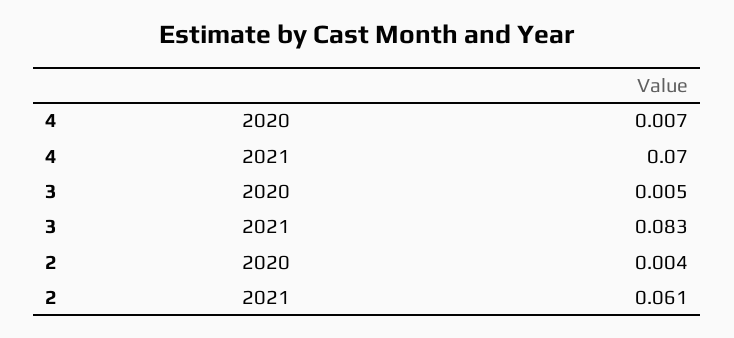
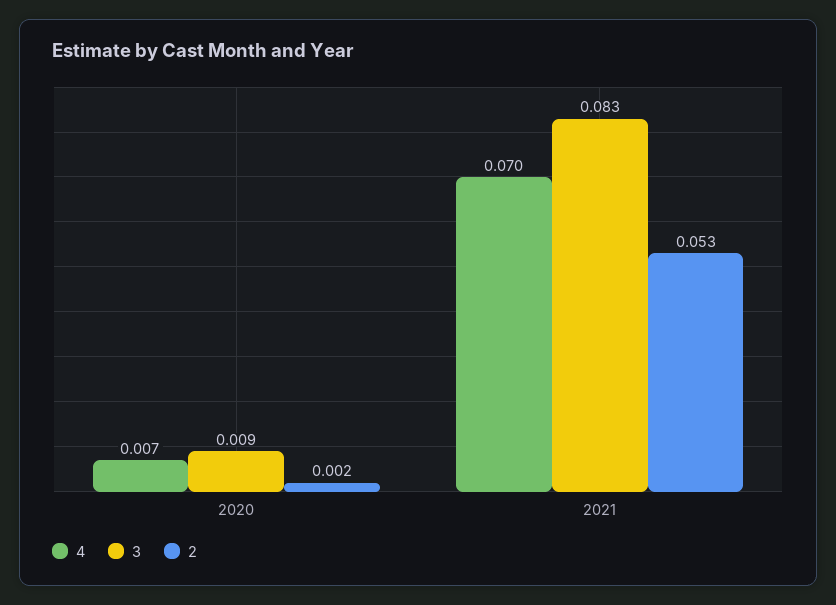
3, 2020: 0.005 -> 0.009
2, 2020: 0.004 -> 0.002
2, 2021: 0.061 -> 0.053

